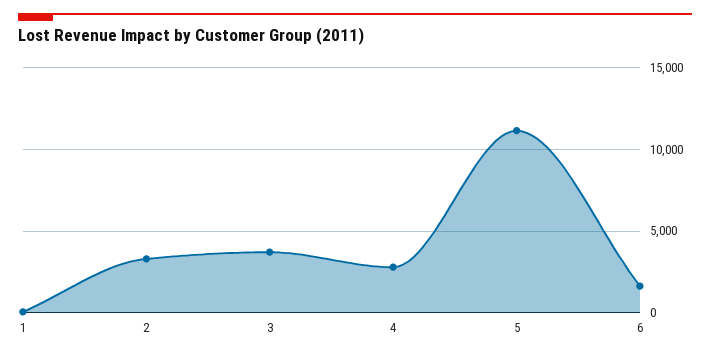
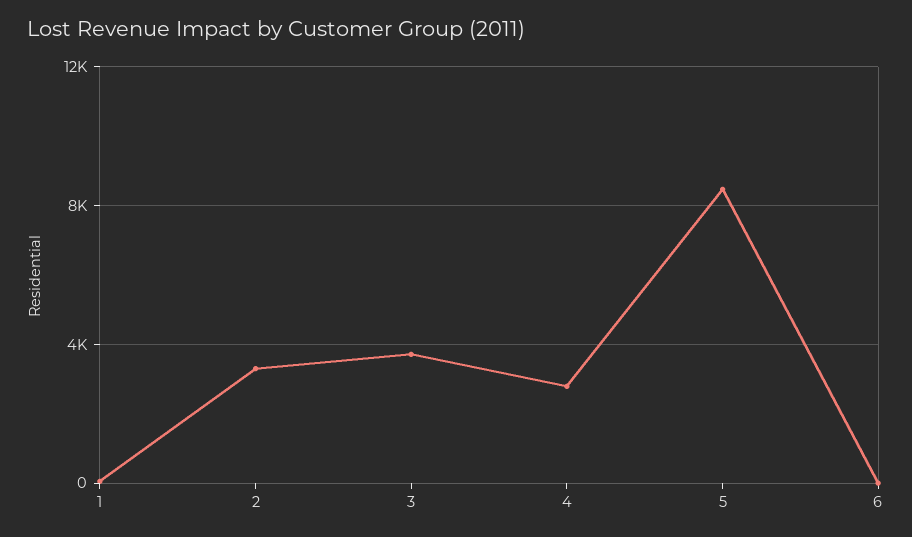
5: 11000 -> 8500
6: 1500 -> 0

